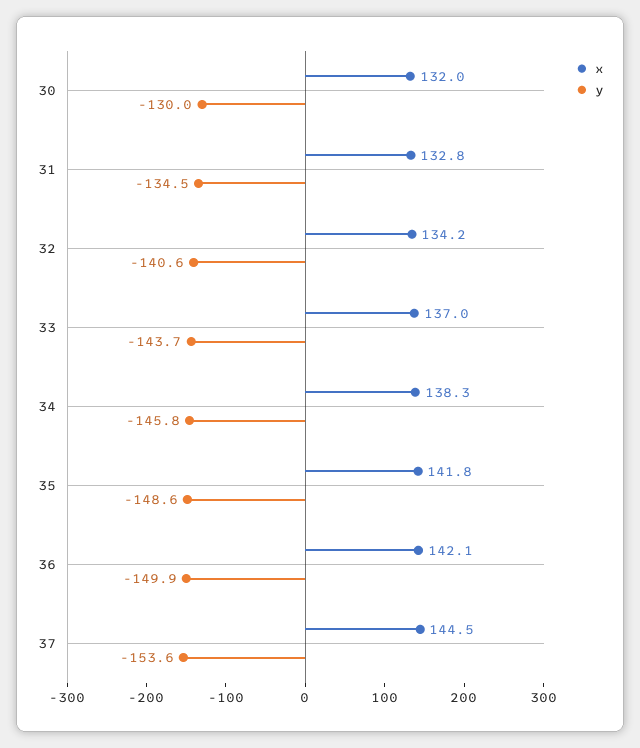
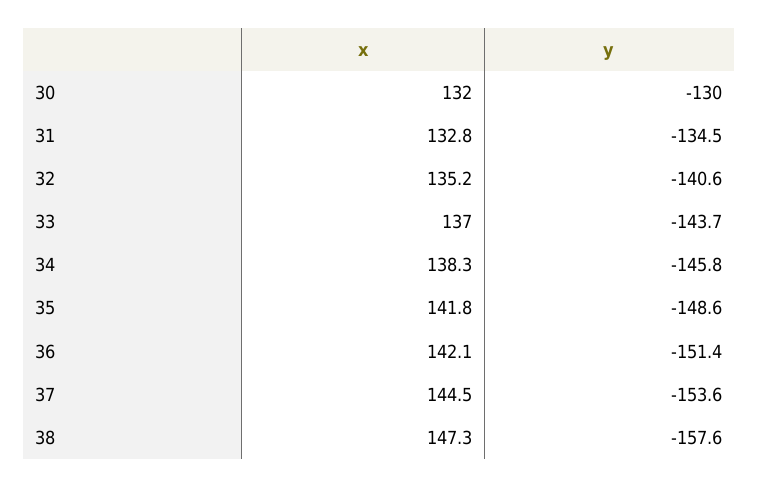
x, 32: 134.2 -> 135.2
y, 36: -149.9 -> -151.4
x, 38: none -> 147.3
y, 38: none -> -157.6

